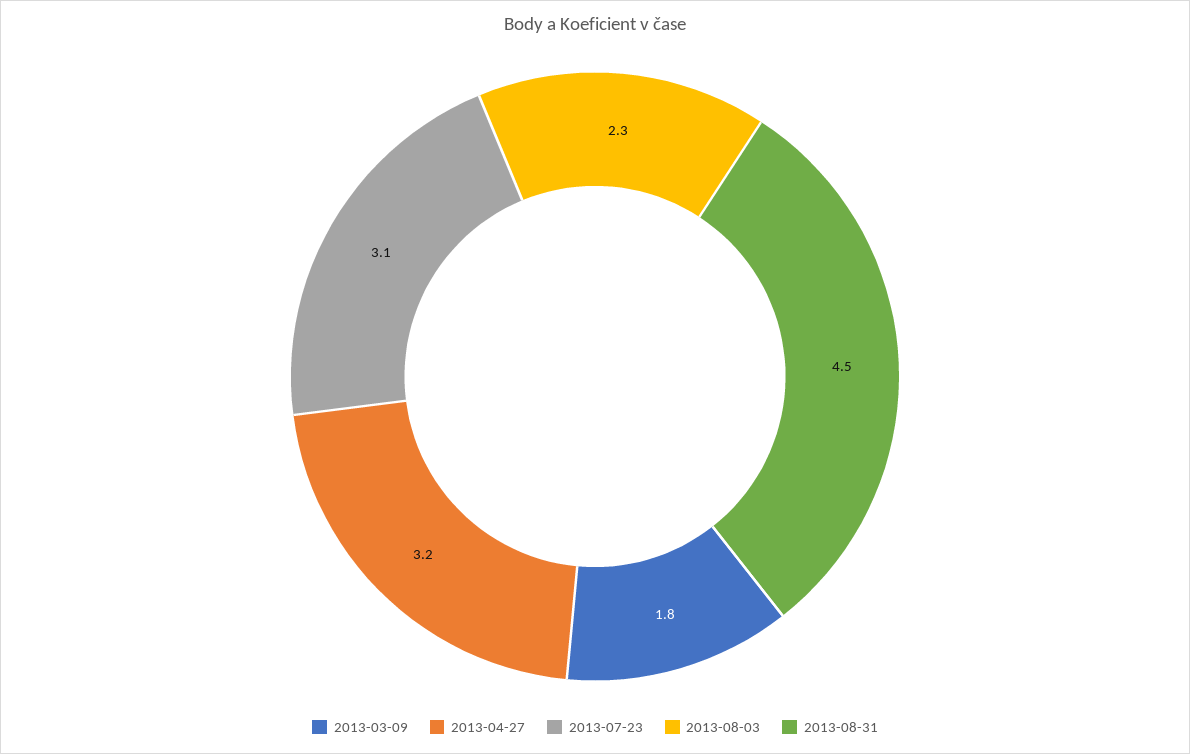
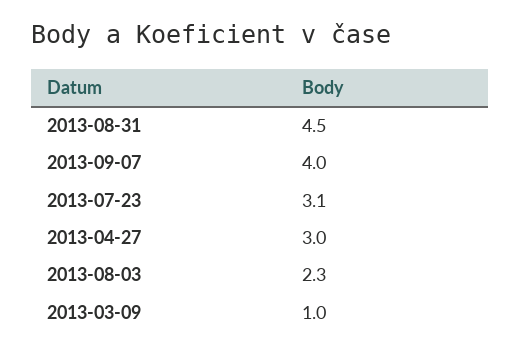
2013-03-09: 1.8 -> 1
2013-04-27: 3.2 -> 3
2013-09-07: none -> 4

